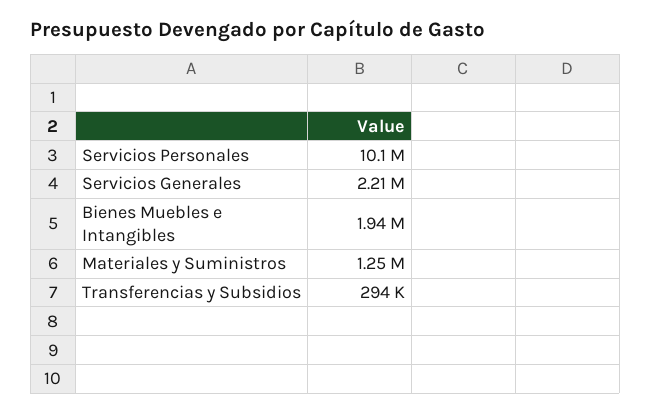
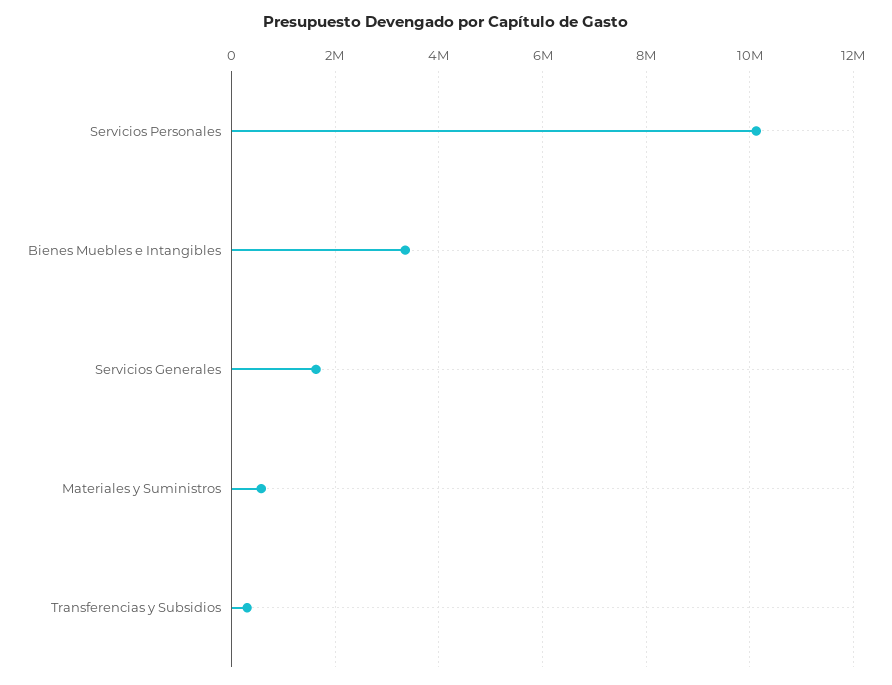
Servicios Generales: 2210000 -> 1600000
Bienes Muebles e Intangibles: 1940000 -> 3400000
Materiales y Suministros: 1250000 -> 600000

